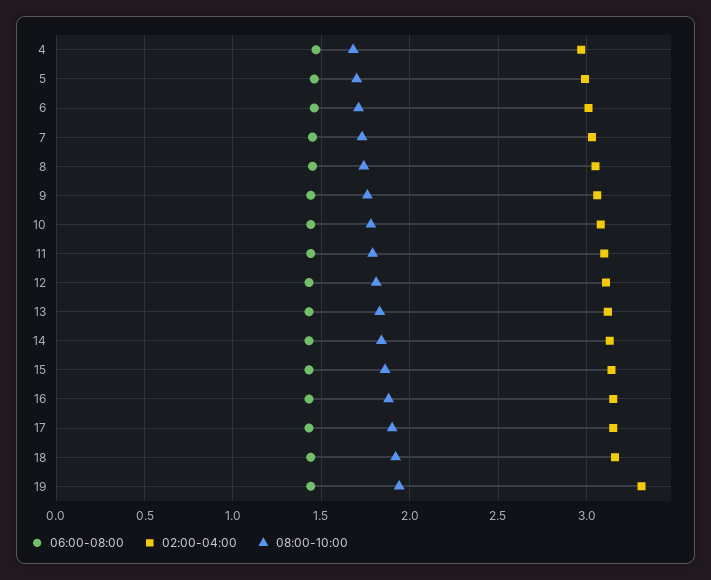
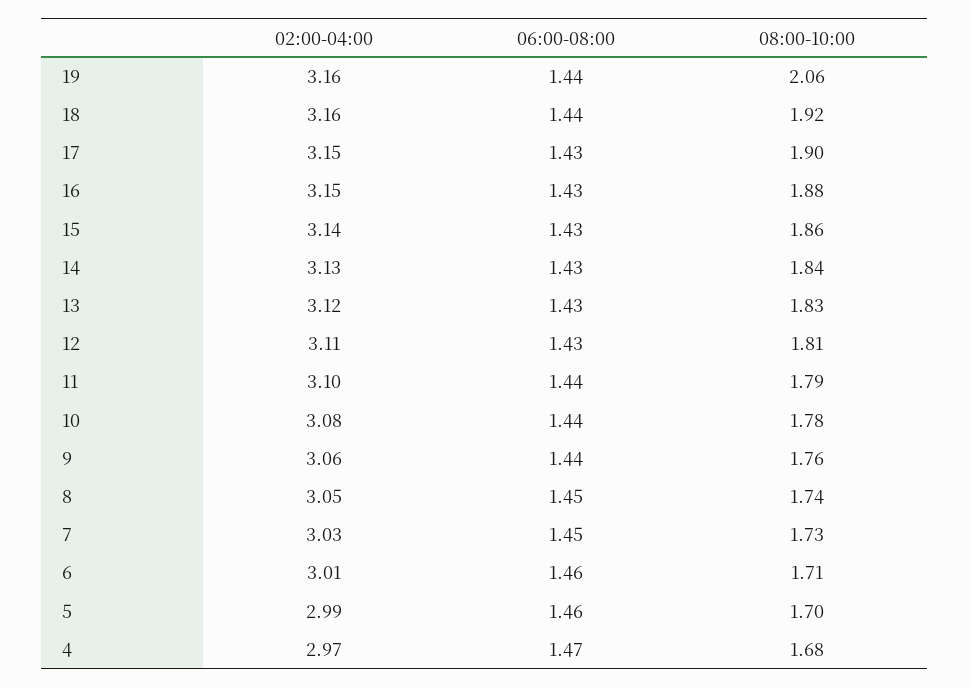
02:00-04:00, 19: 3.3 -> 3.16
08:00-10:00, 19: 1.95 -> 2.06

